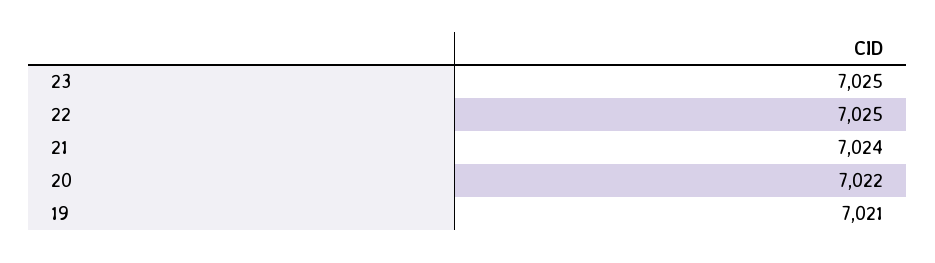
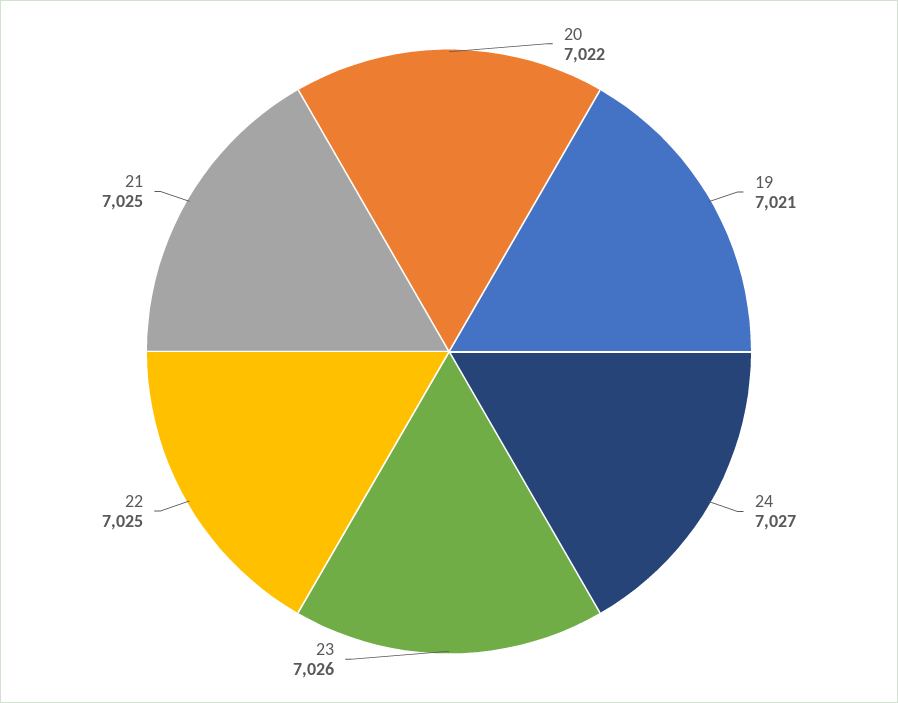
23: 7025 -> 7026
21: 7024 -> 7025
24: none -> 7027

